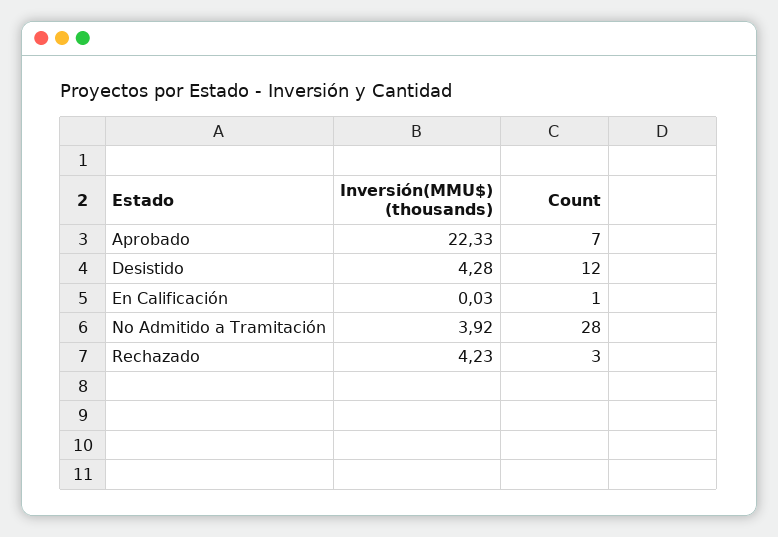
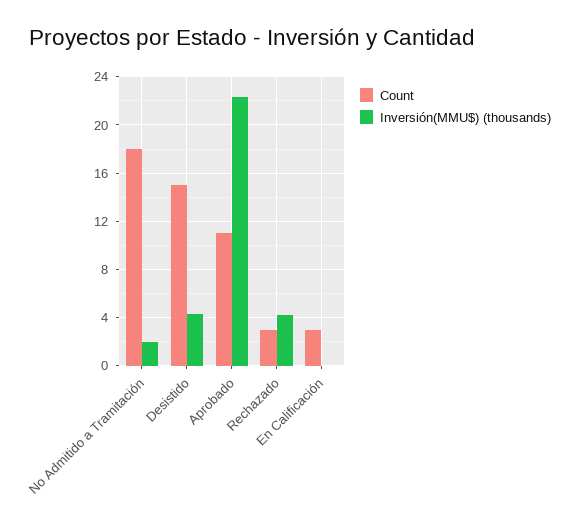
Count, Aprobado: 7 -> 11
Count, Desistido: 12 -> 15
Count, En Calificación: 1 -> 3
Inversión(MMU$) (thousands), No Admitido a Tramitación: 3.92 -> 2
Count, No Admitido a Tramitación: 28 -> 18

